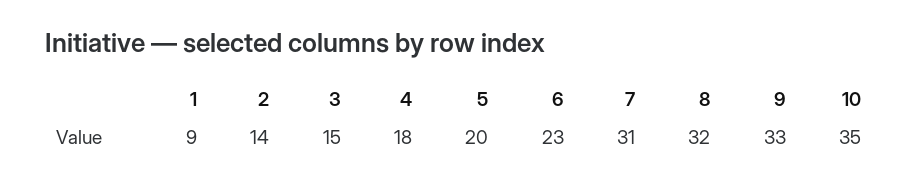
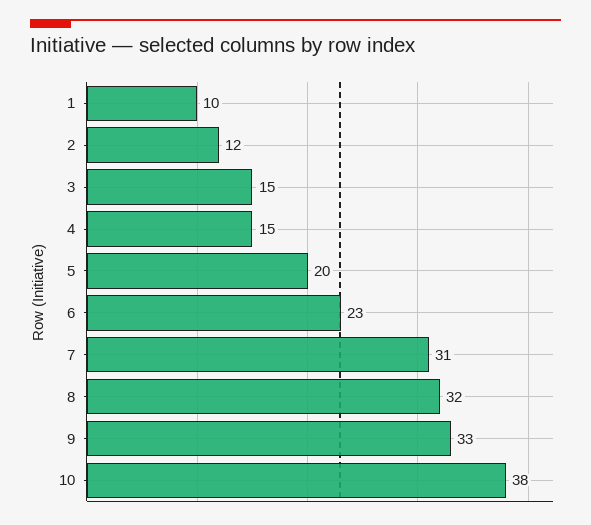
1: 9 -> 10
2: 14 -> 12
4: 18 -> 15
10: 35 -> 38

